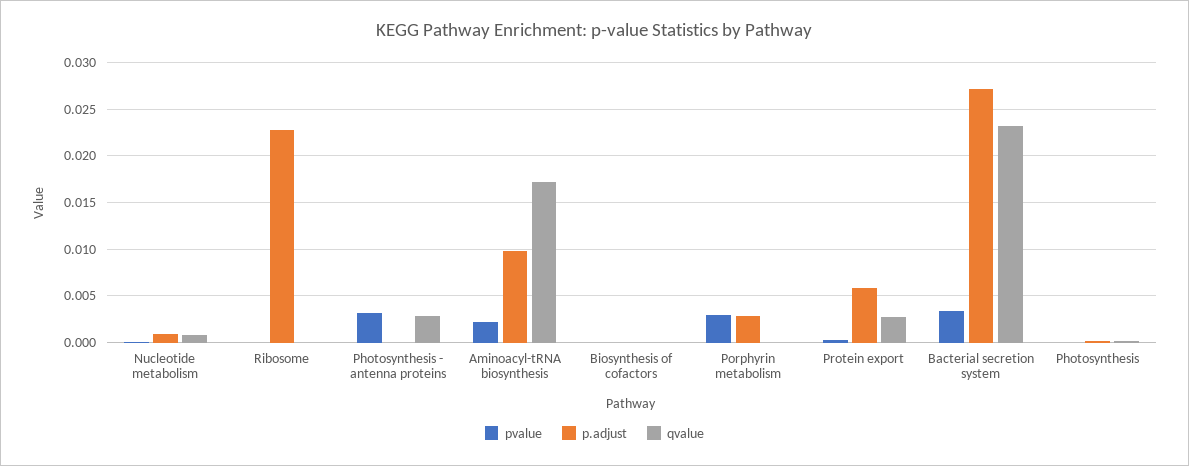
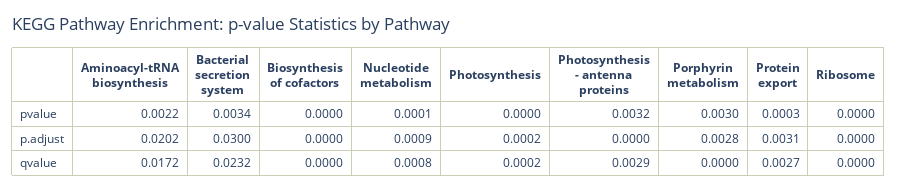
p.adjust, Ribosome: 0.023 -> 0
p.adjust, Aminoacyl-tRNA biosynthesis: 0.01 -> 0.0202
p.adjust, Protein export: 0.006 -> 0.0031
p.adjust, Bacterial secretion system: 0.027 -> 0.03

